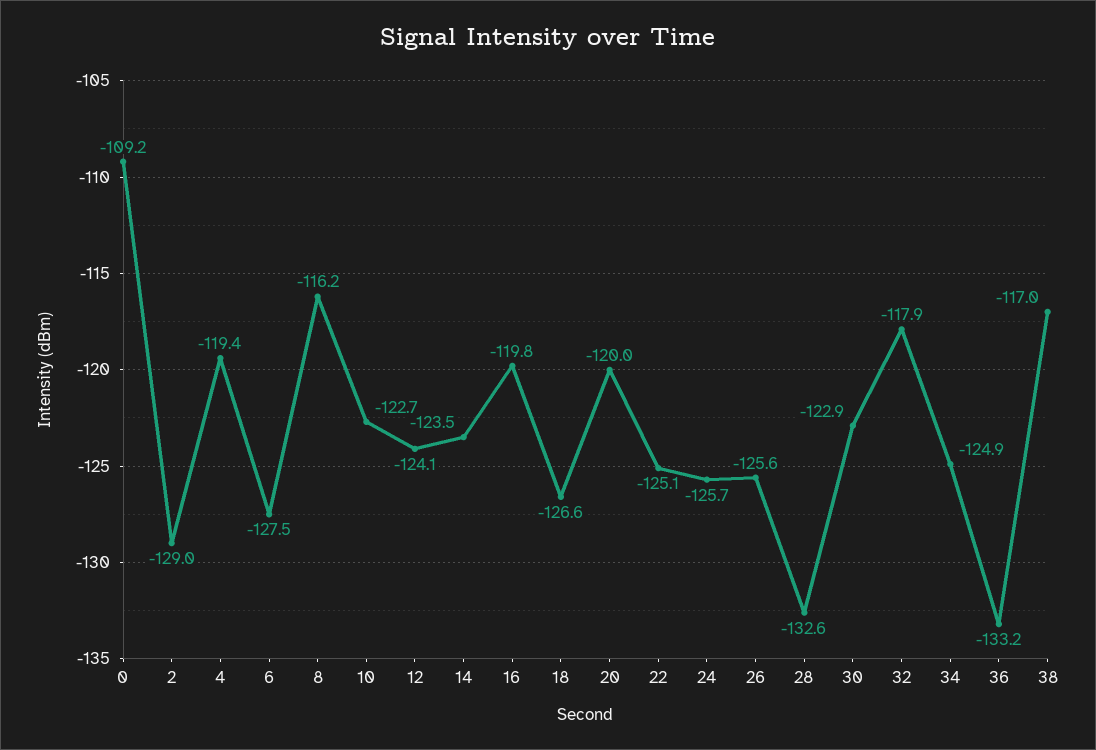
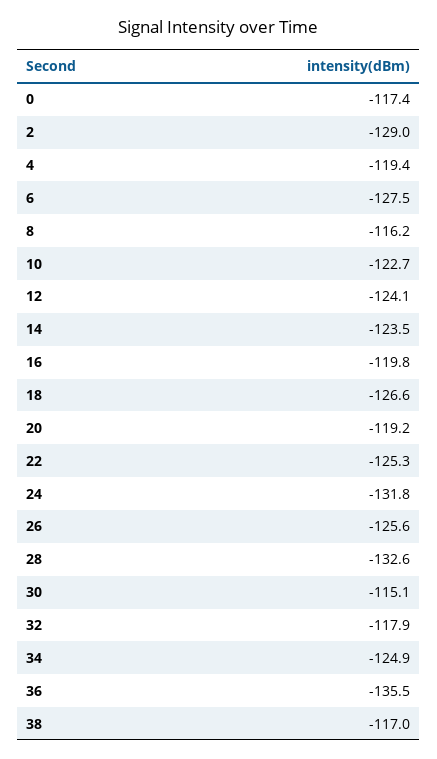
0: -109.2 -> -117.4
20: -120 -> -119.2
22: -125.1 -> -125.3
24: -125.7 -> -131.8
30: -122.9 -> -115.1
36: -133.2 -> -135.5

